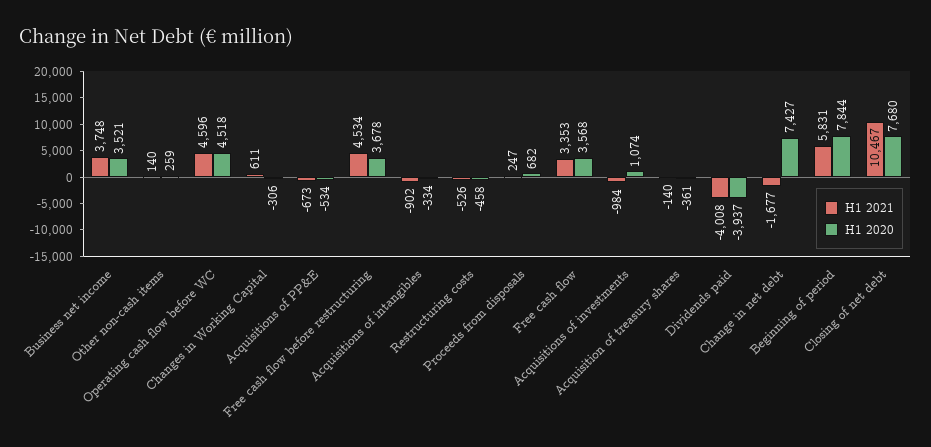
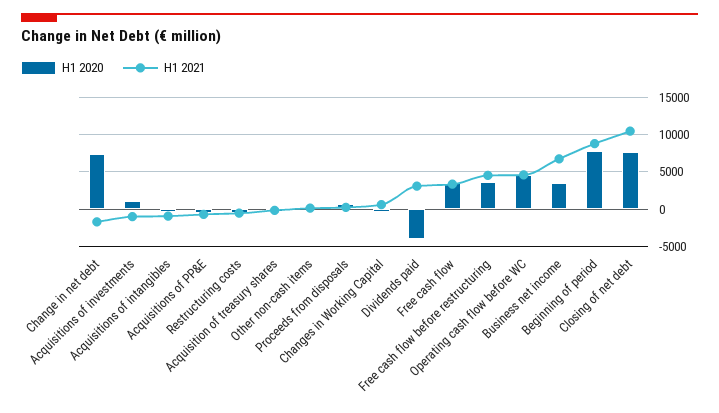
H1 2021, Business net income: 3748 -> 7000
H1 2021, Dividends paid: -4008 -> 3000
H1 2021, Beginning of period: 5831 -> 9000

